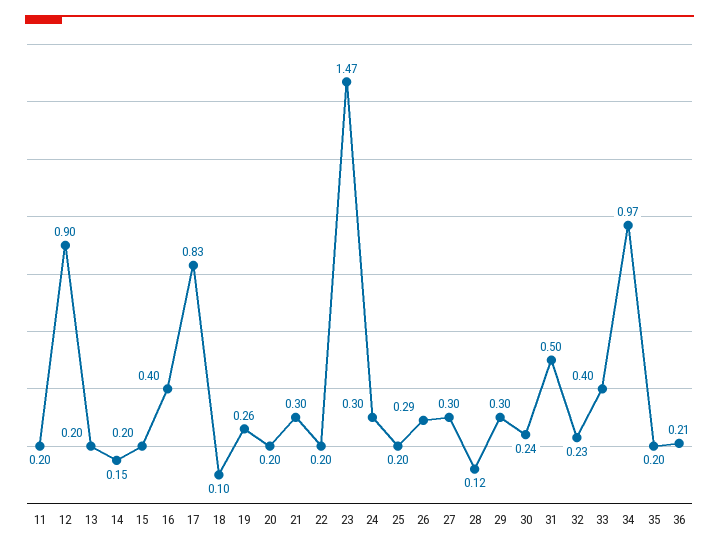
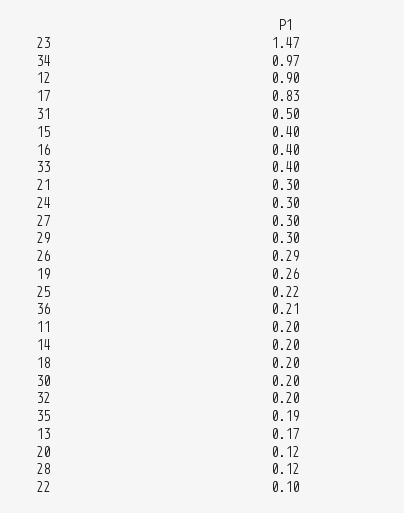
13: 0.2 -> 0.17
14: 0.15 -> 0.2
15: 0.2 -> 0.4
18: 0.1 -> 0.2
20: 0.2 -> 0.12
22: 0.2 -> 0.1
25: 0.2 -> 0.22
30: 0.24 -> 0.2
32: 0.23 -> 0.2
35: 0.2 -> 0.19

